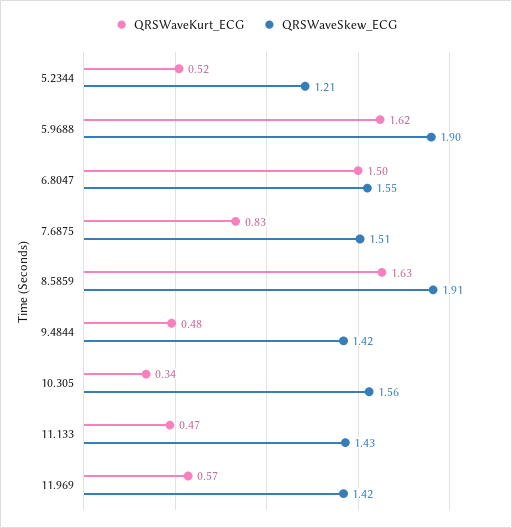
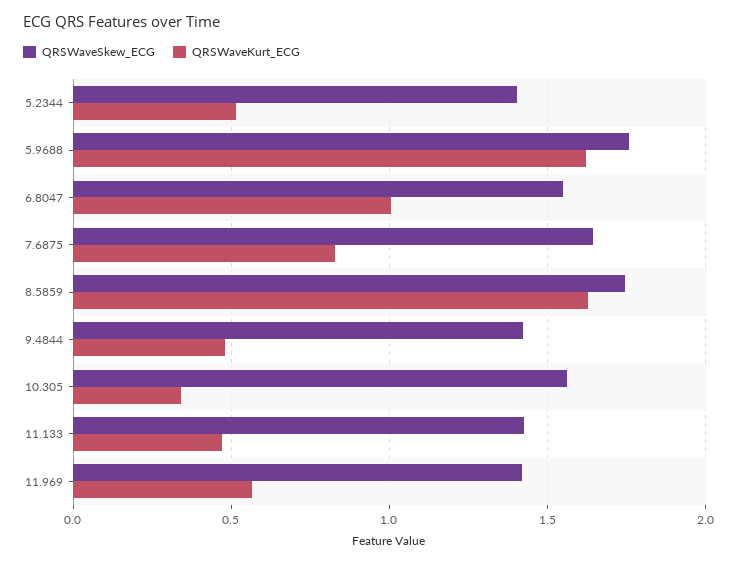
QRSWaveSkew_ECG, 5.2344: 1.21 -> 1.4
QRSWaveSkew_ECG, 5.9688: 1.9 -> 1.75
QRSWaveKurt_ECG, 6.8047: 1.5 -> 1
QRSWaveSkew_ECG, 7.6875: 1.51 -> 1.65
QRSWaveSkew_ECG, 8.5859: 1.91 -> 1.75

